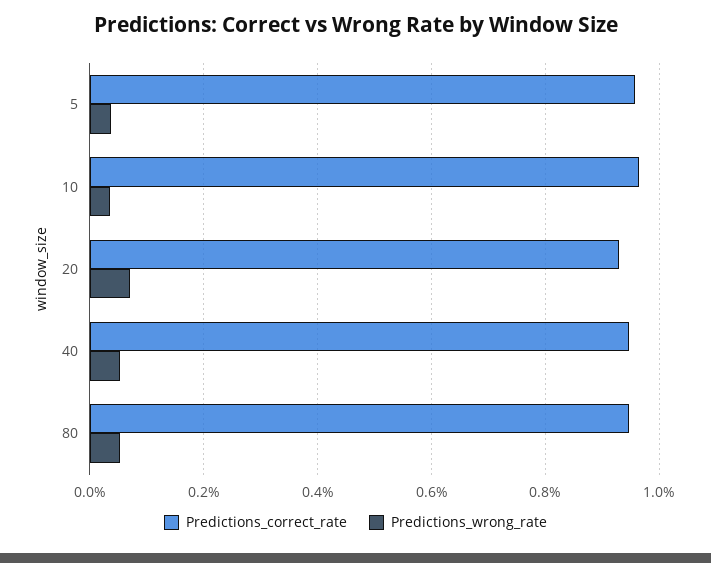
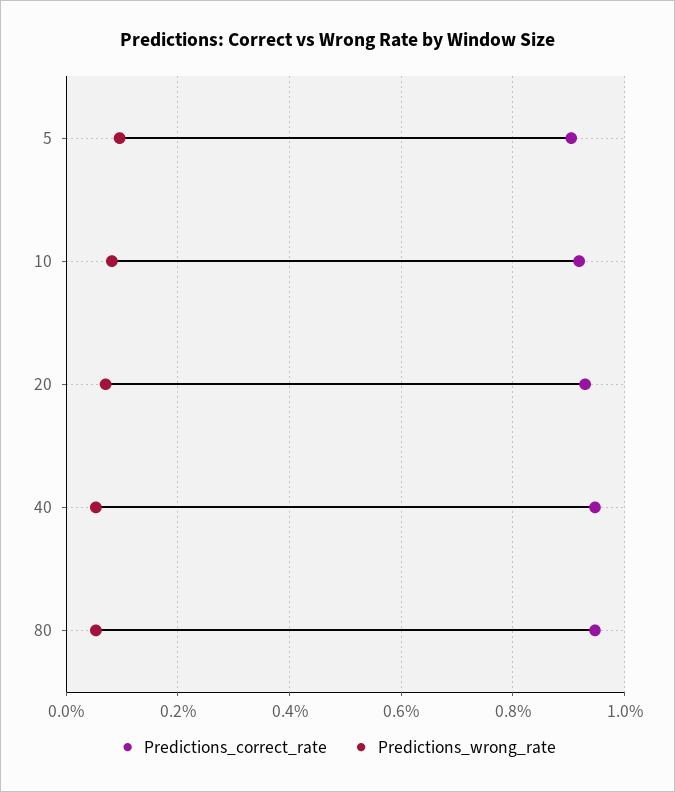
Predictions_correct_rate, 5: 0.96 -> 0.9
Predictions_wrong_rate, 5: 0.04 -> 0.1
Predictions_correct_rate, 10: 0.96 -> 0.92
Predictions_wrong_rate, 10: 0.04 -> 0.08

